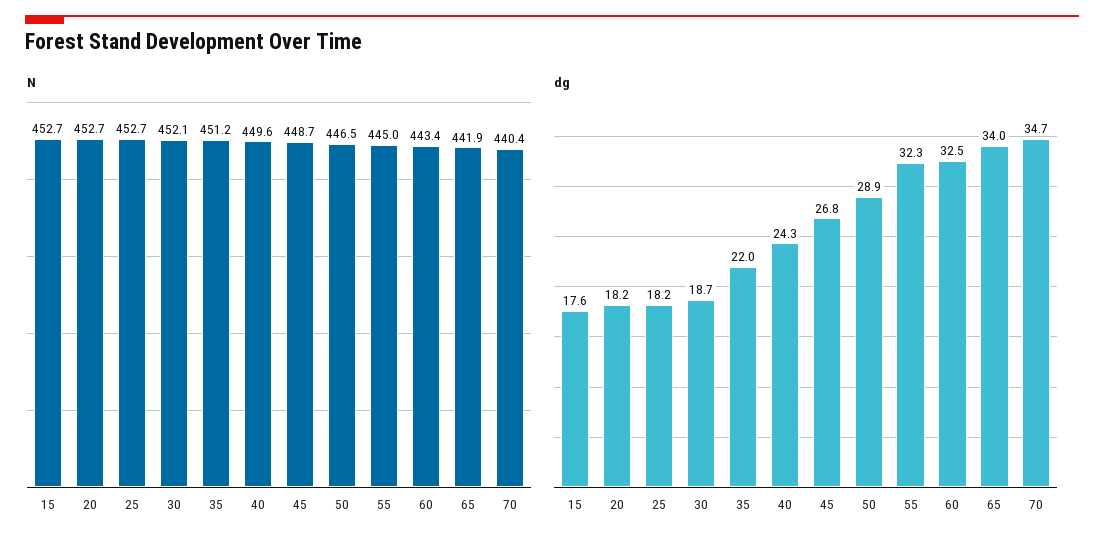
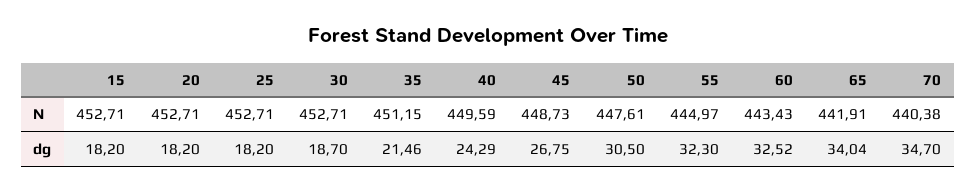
N, 30: 452.1 -> 452.71
N, 50: 446.5 -> 447.61
dg, 15: 17.6 -> 18.2
dg, 35: 22 -> 21.46
dg, 50: 28.9 -> 30.5

